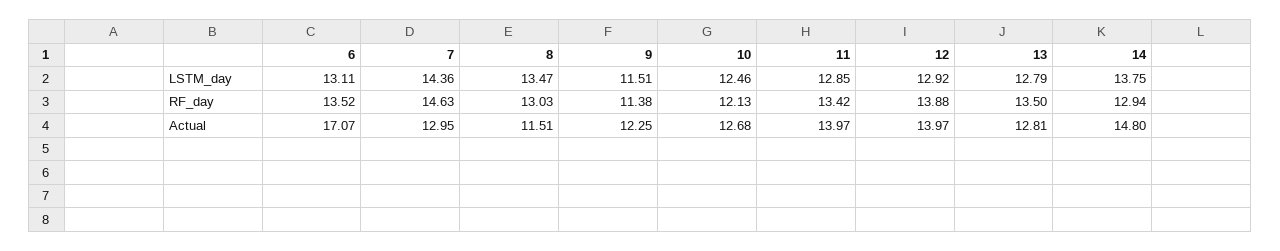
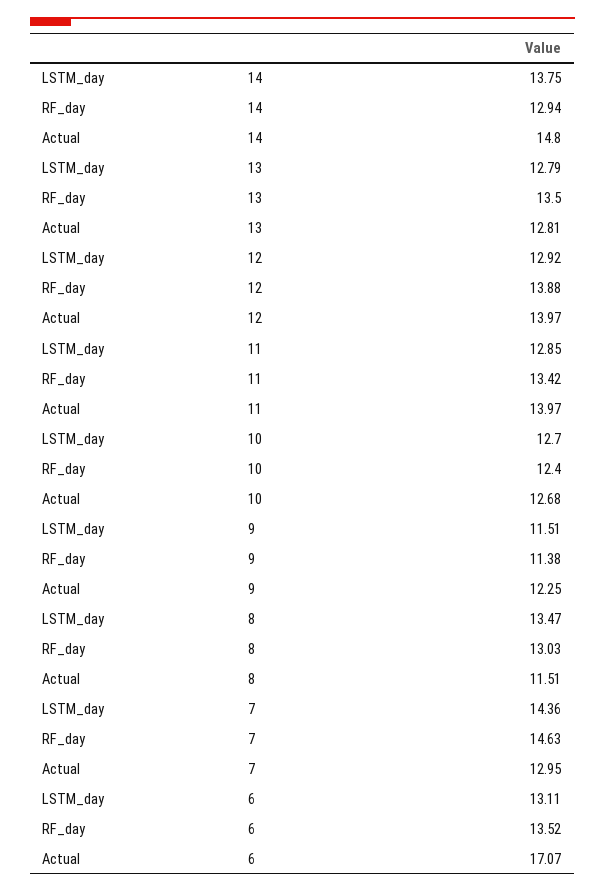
10, LSTM_day: 12.46 -> 12.7
10, RF_day: 12.13 -> 12.4

